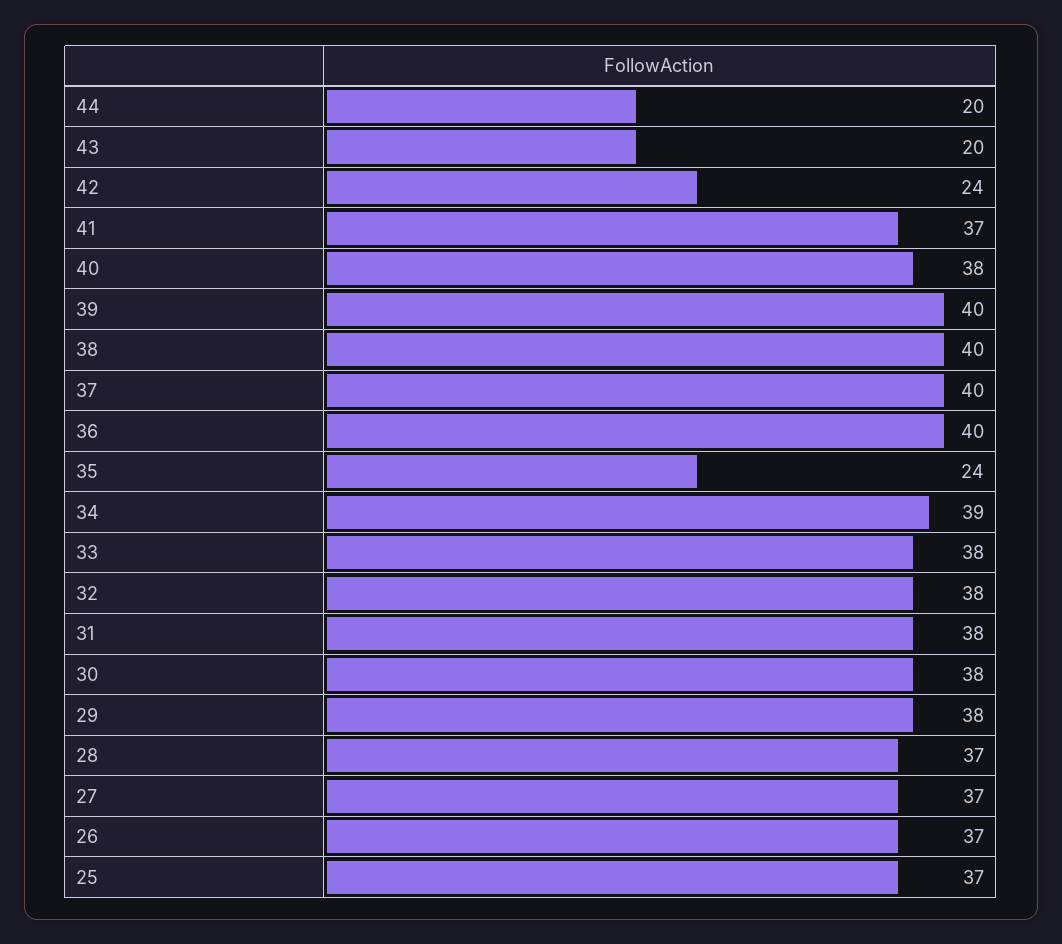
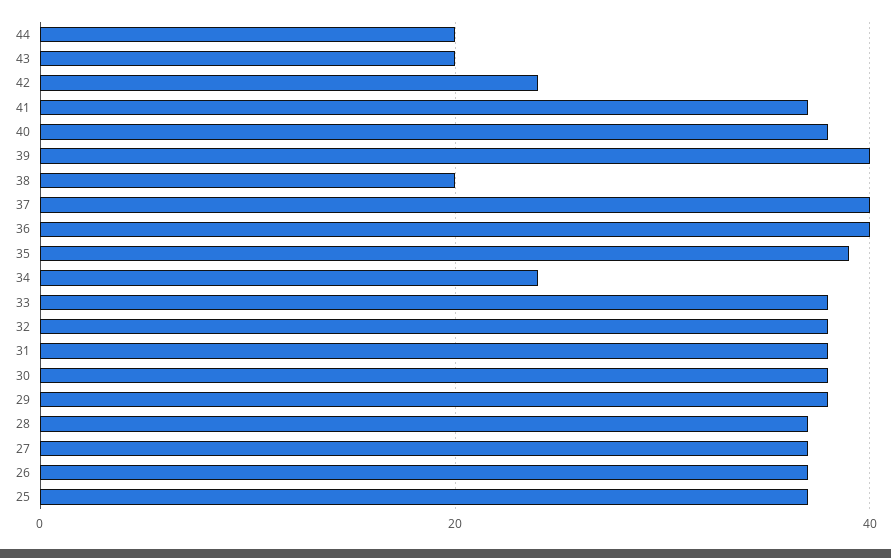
38: 40 -> 20
35: 24 -> 40
34: 39 -> 25

